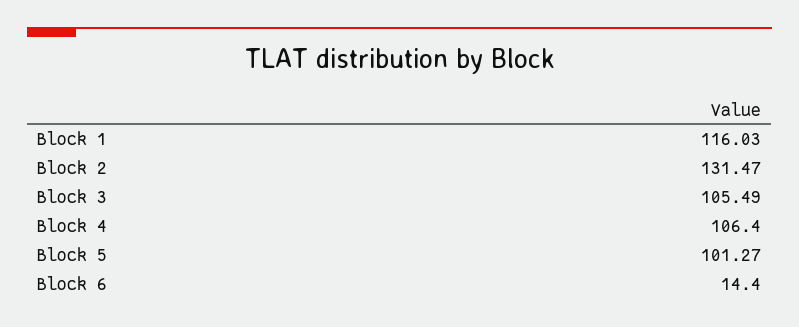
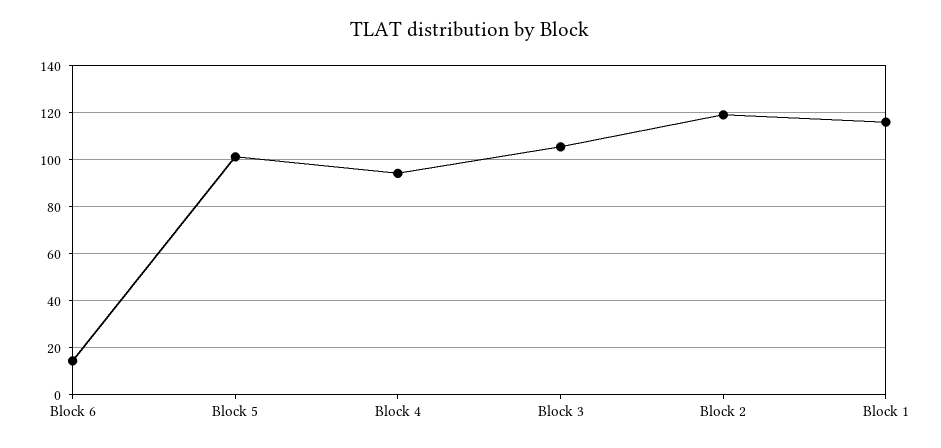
Block 2: 131.47 -> 120
Block 4: 106.4 -> 95

